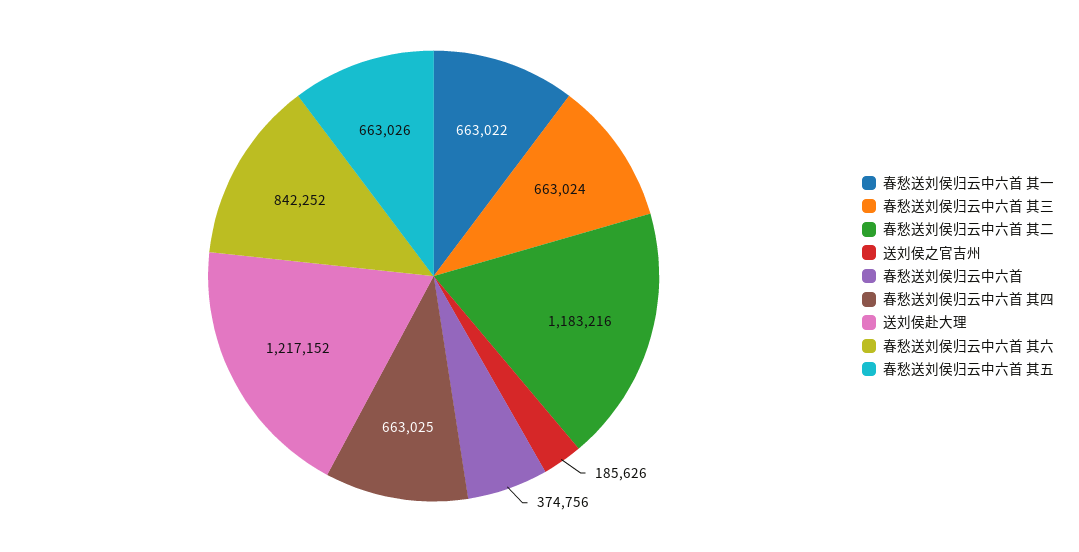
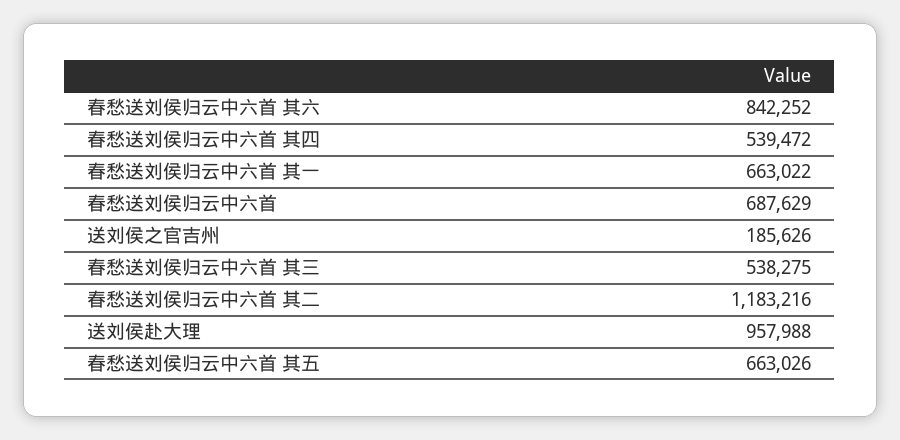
春愁送刘侯归云中六首 其三: 663024 -> 538275
春愁送刘侯归云中六首: 374756 -> 687629
春愁送刘侯归云中六首 其四: 663025 -> 539472
送刘侯赴大理: 1217152 -> 957988

